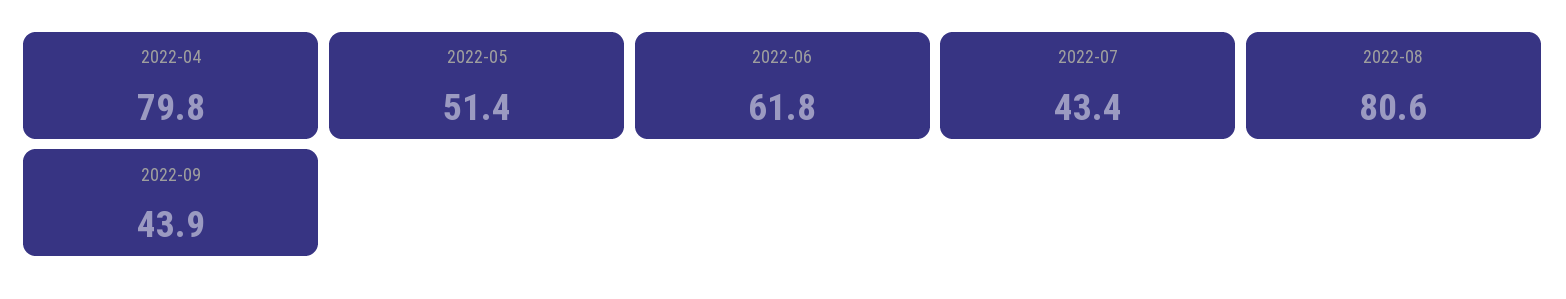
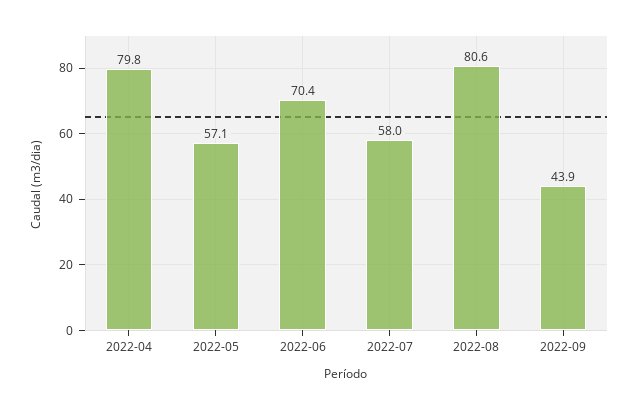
2022-05: 51.4 -> 57.1
2022-06: 61.8 -> 70.4
2022-07: 43.4 -> 58

